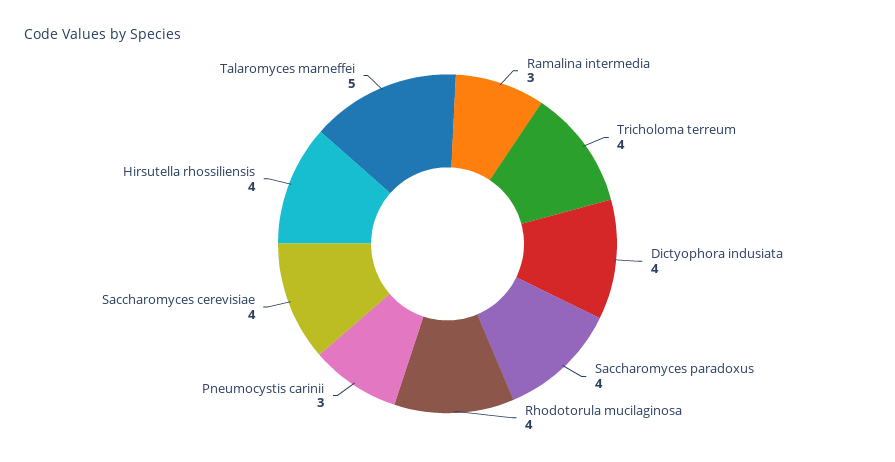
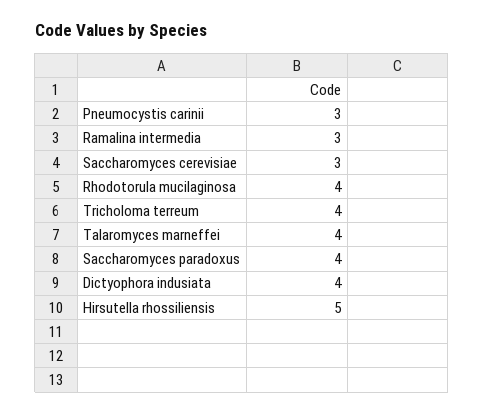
Saccharomyces cerevisiae: 4 -> 3
Hirsutella rhossiliensis: 4 -> 5
Talaromyces marneffei: 5 -> 4

